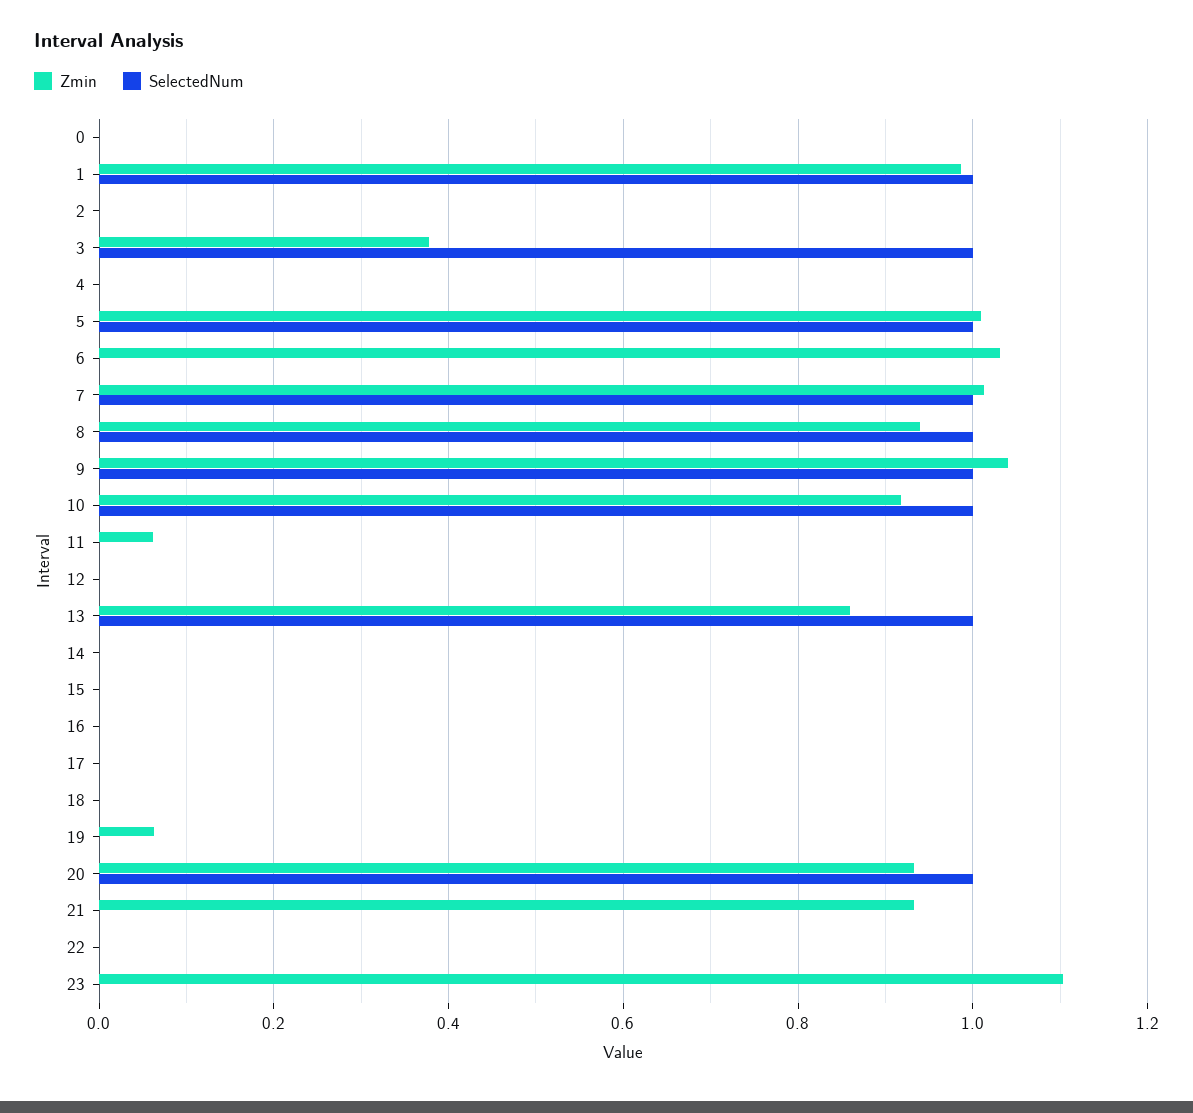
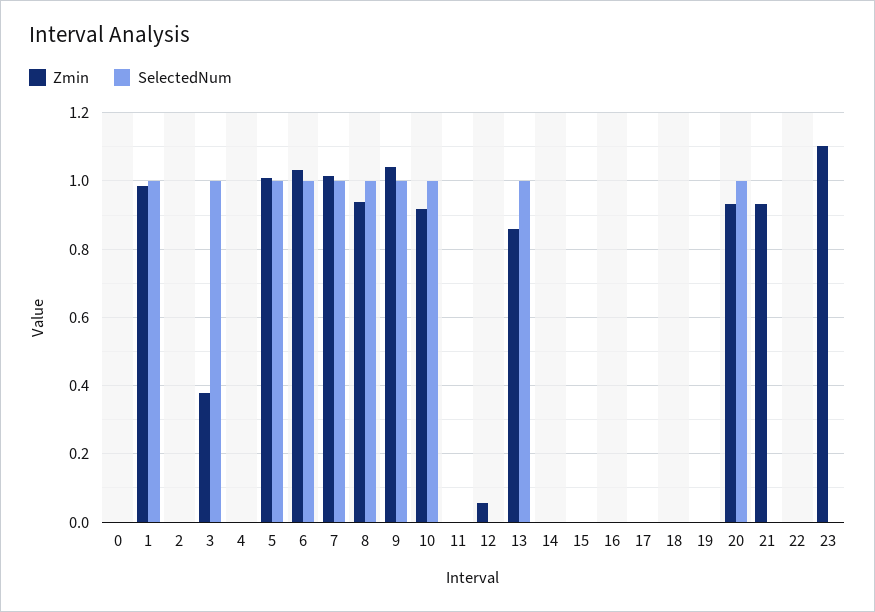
SelectedNum, 6: 0 -> 1
Zmin, 11: 0.06 -> 0
Zmin, 12: 0 -> 0.06
Zmin, 19: 0.06 -> 0

